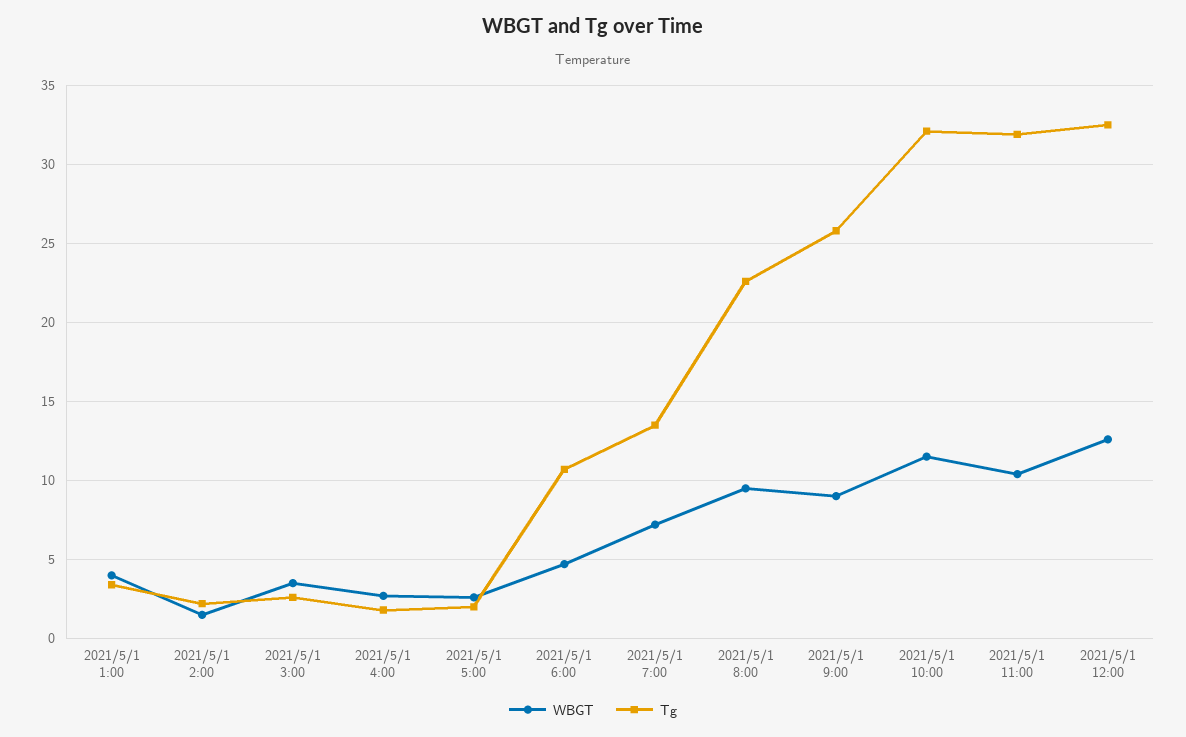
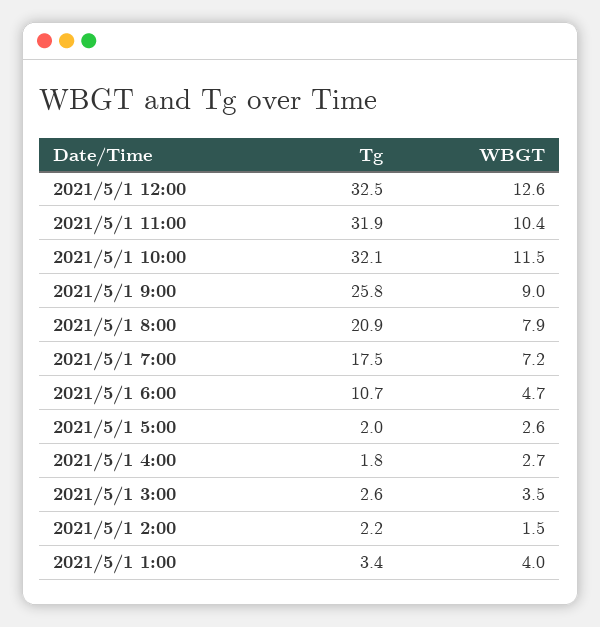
Tg, 2021/5/1 7:00: 13.5 -> 17.5
WBGT, 2021/5/1 8:00: 9.5 -> 7.9
Tg, 2021/5/1 8:00: 22.5 -> 20.9

